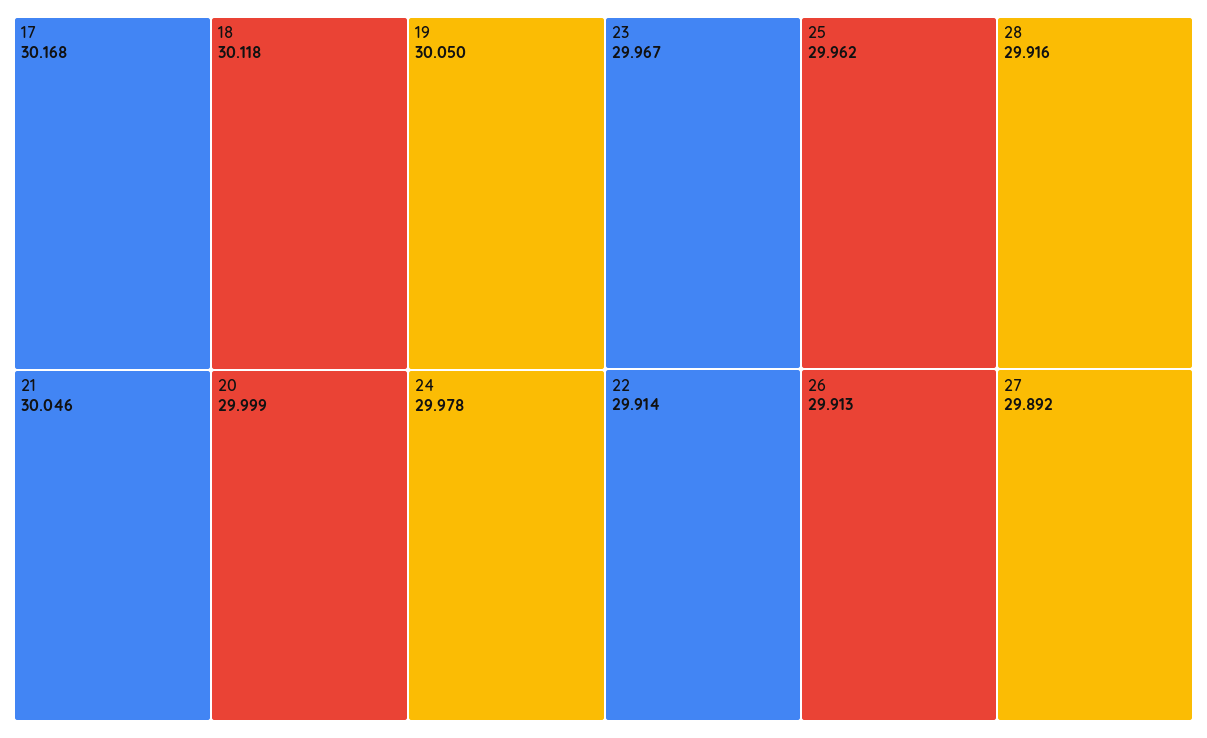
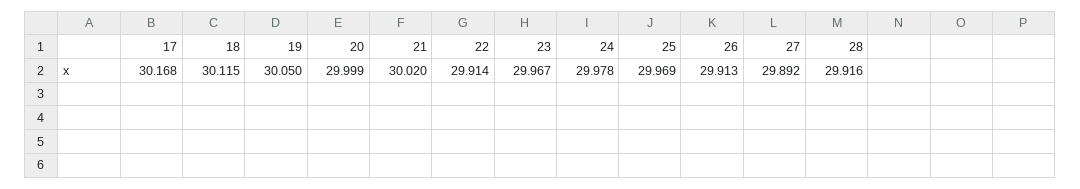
18: 30.118 -> 30.115
21: 30.046 -> 30.02
25: 29.962 -> 29.969

